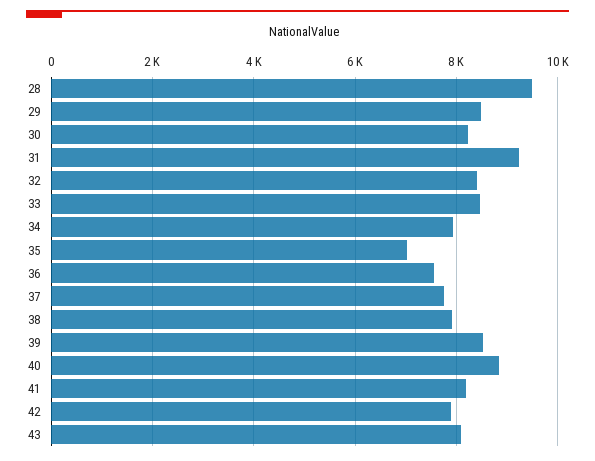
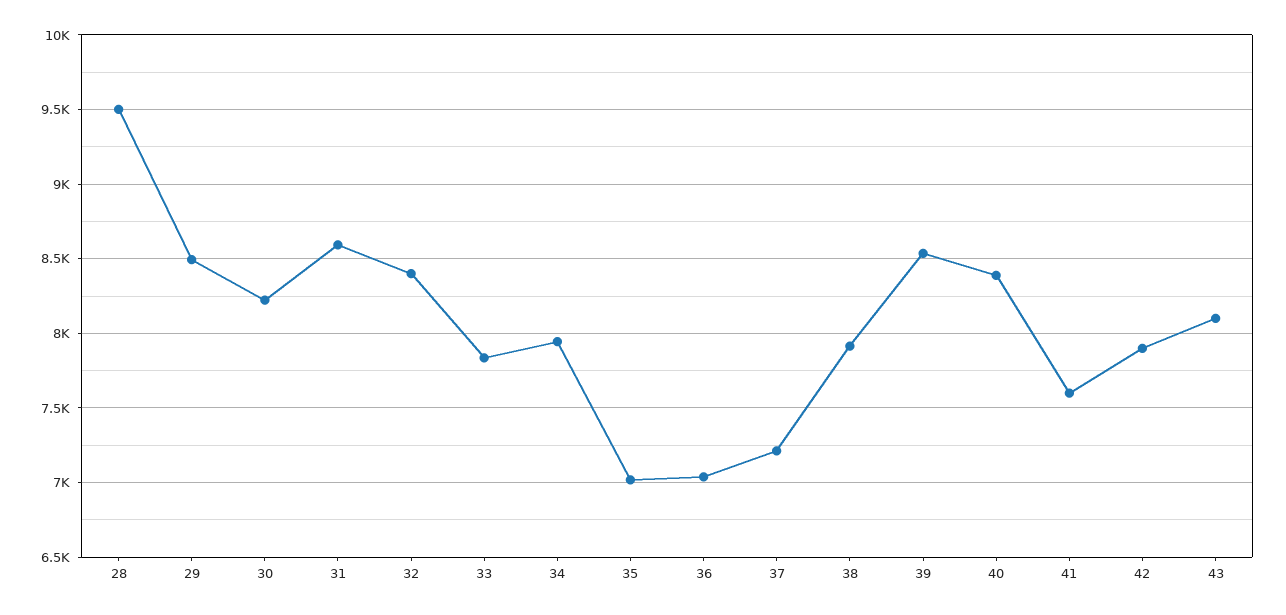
31: 9200 -> 8600
33: 8400 -> 7850
36: 7600 -> 7050
37: 7800 -> 7200
40: 8800 -> 8400
41: 8200 -> 7600

